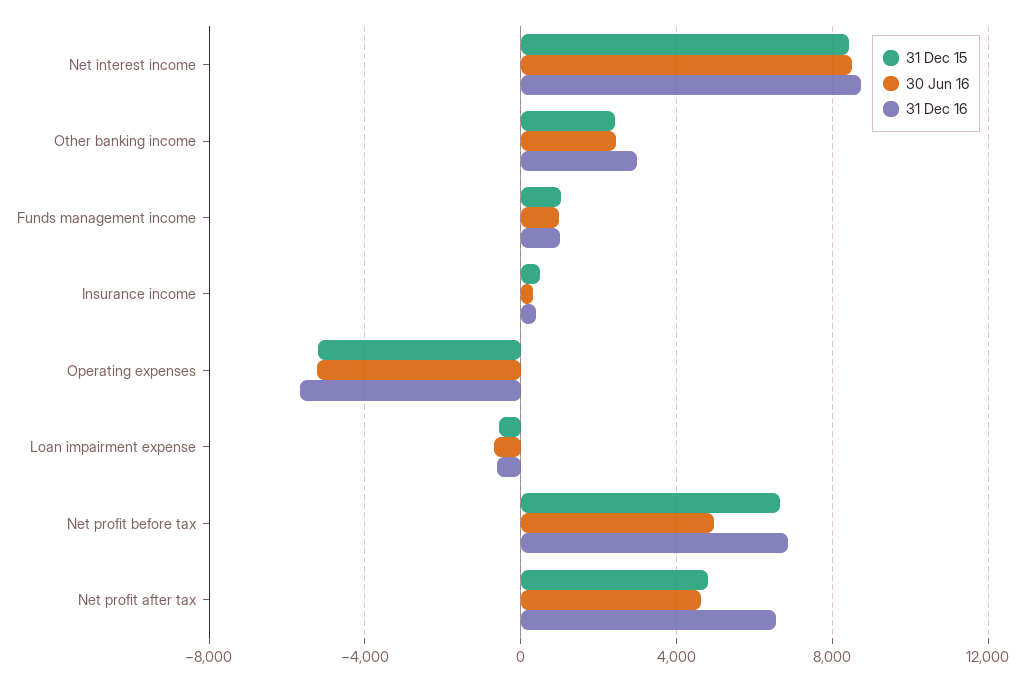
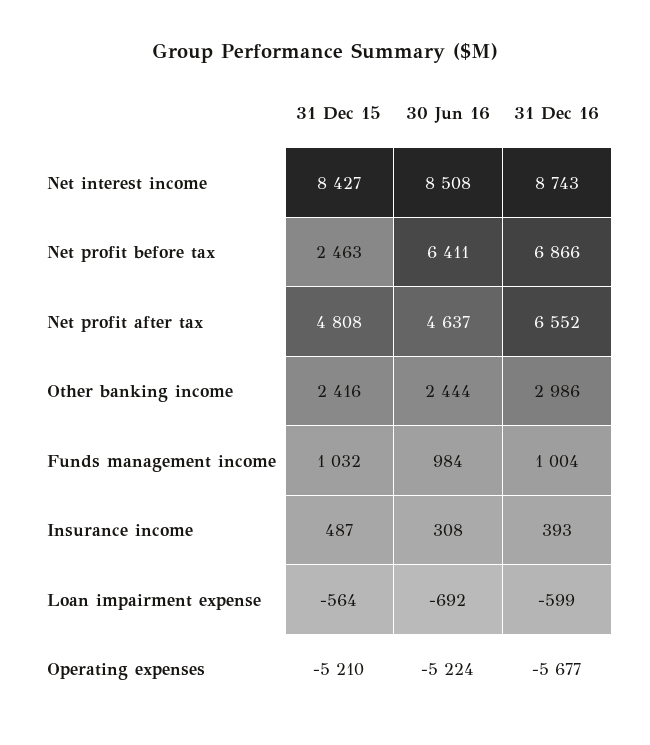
31 Dec 15, Net profit before tax: 6500 -> 2463
30 Jun 16, Net profit before tax: 5000 -> 6411

